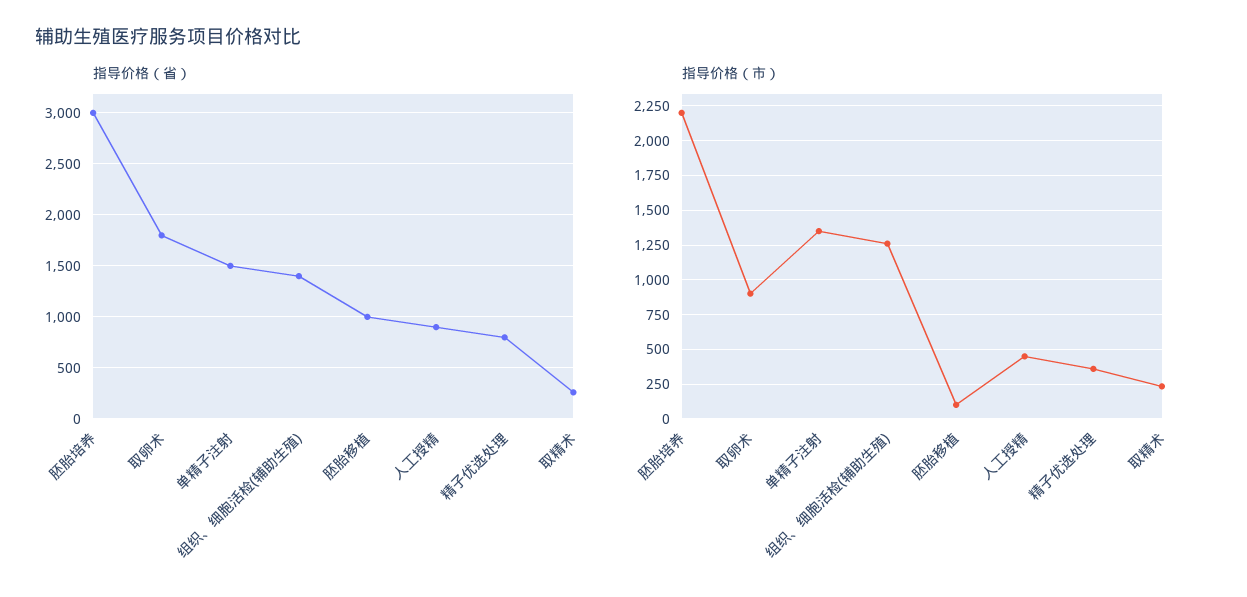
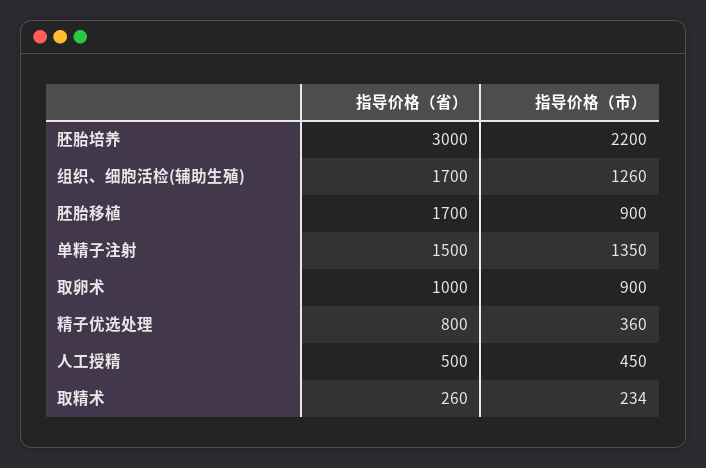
指导价格（省）, 取卵术: 1800 -> 1000
指导价格（省）, 组织、细胞活检(辅助生殖): 1400 -> 1700
指导价格（省）, 胚胎移植: 1000 -> 1700
指导价格（省）, 人工授精: 900 -> 500
指导价格（市）, 胚胎移植: 100 -> 900

